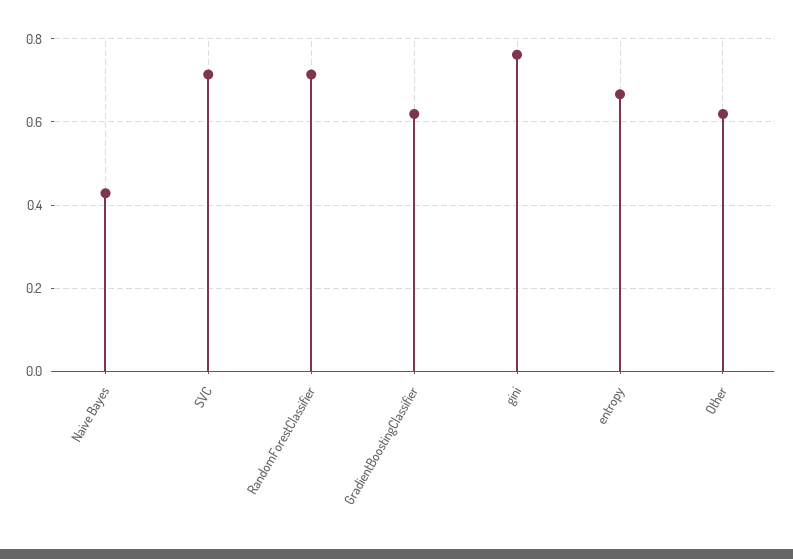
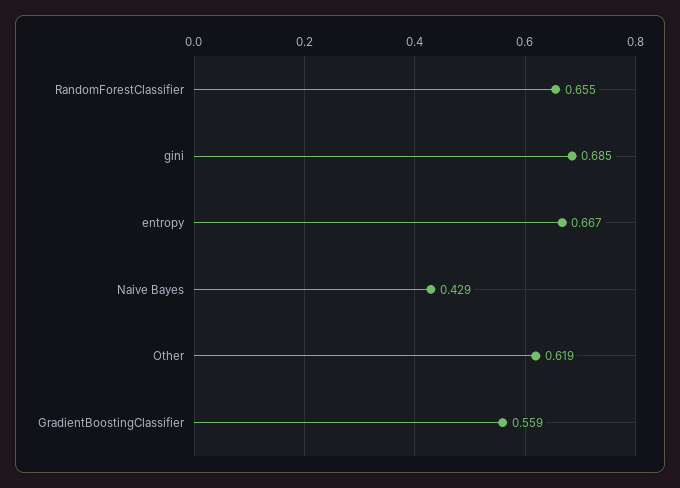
SVC: 0.72 -> none
RandomForestClassifier: 0.72 -> 0.655
GradientBoostingClassifier: 0.62 -> 0.559
gini: 0.76 -> 0.685

